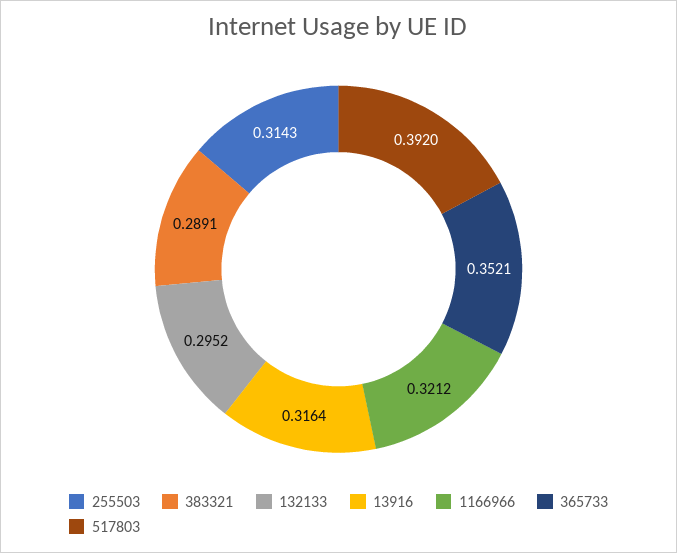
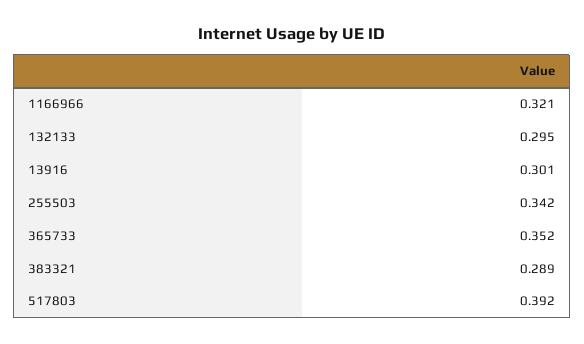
255503: 0.3143 -> 0.342
13916: 0.3164 -> 0.301

